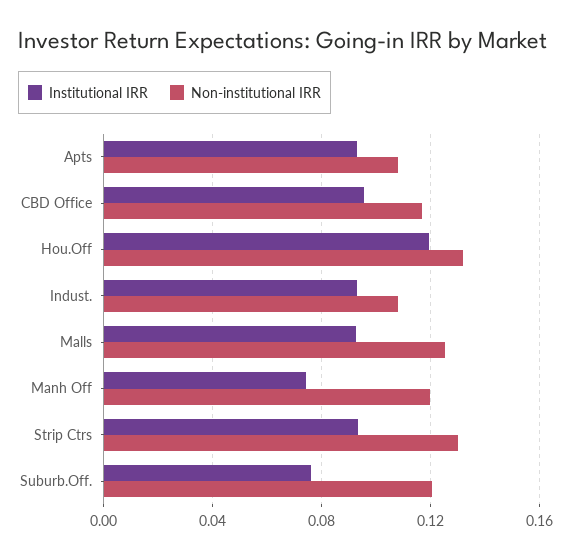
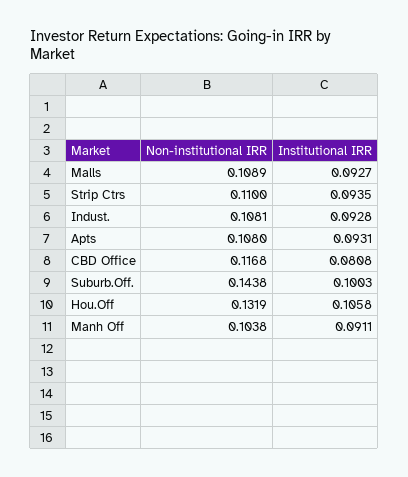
Institutional IRR, CBD Office: 0.095 -> 0.0808
Institutional IRR, Hou.Off: 0.12 -> 0.1058
Non-institutional IRR, Malls: 0.125 -> 0.1089
Institutional IRR, Manh Off: 0.075 -> 0.0911
Non-institutional IRR, Manh Off: 0.12 -> 0.1038
Non-institutional IRR, Strip Ctrs: 0.13 -> 0.11
Institutional IRR, Suburb.Off.: 0.075 -> 0.1003
Non-institutional IRR, Suburb.Off.: 0.12 -> 0.1438

